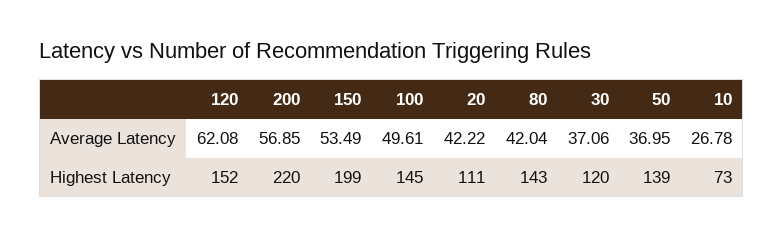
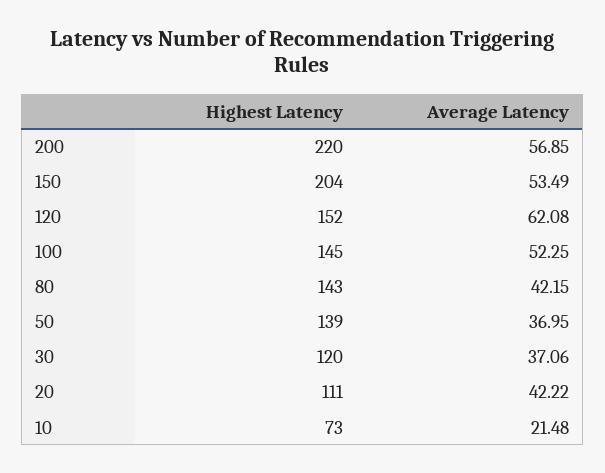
100, Average Latency: 49.61 -> 52.25
80, Average Latency: 42.04 -> 42.15
10, Average Latency: 26.78 -> 21.48
150, Highest Latency: 199 -> 204

